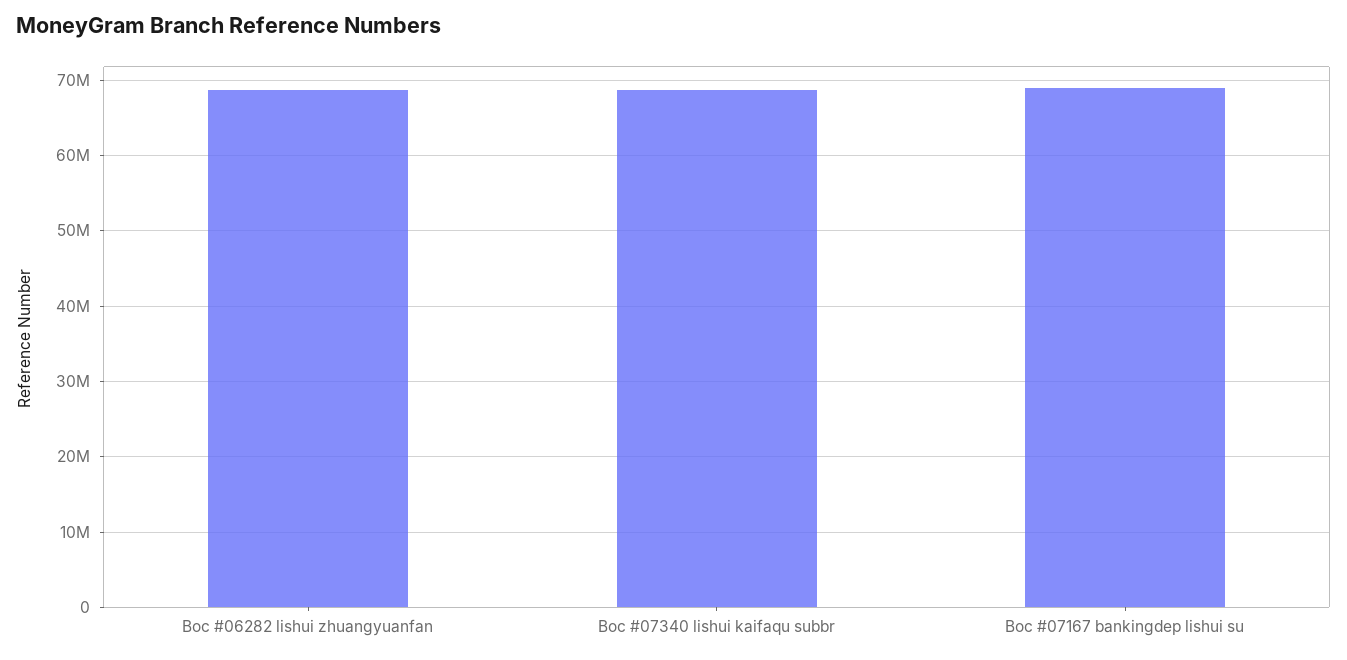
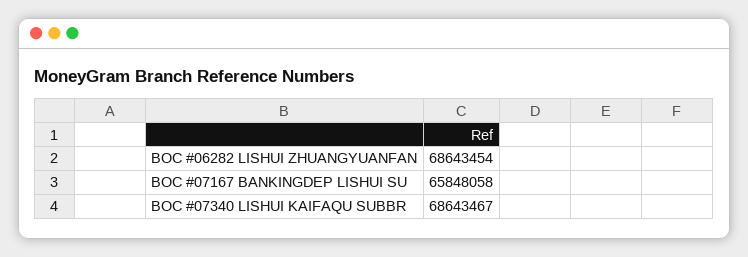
Boc #07167 bankingdep lishui su: 69000000 -> 65848058

